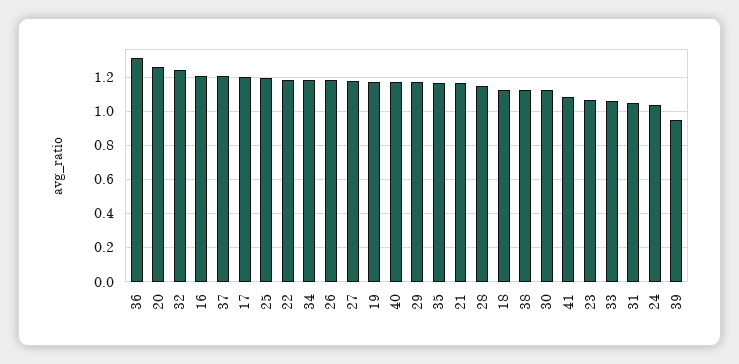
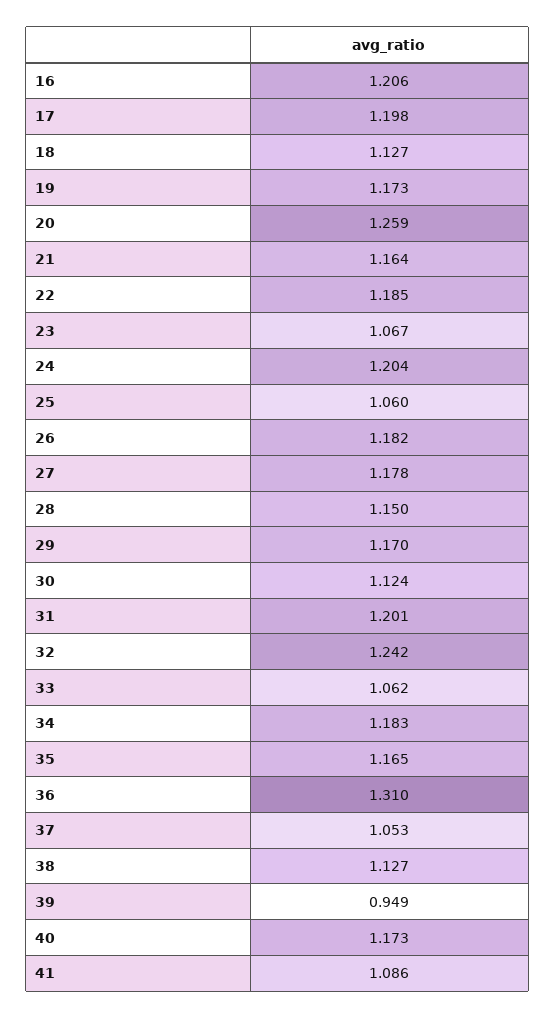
37: 1.2 -> 1.053
25: 1.2 -> 1.06
31: 1.05 -> 1.201
24: 1.05 -> 1.204

